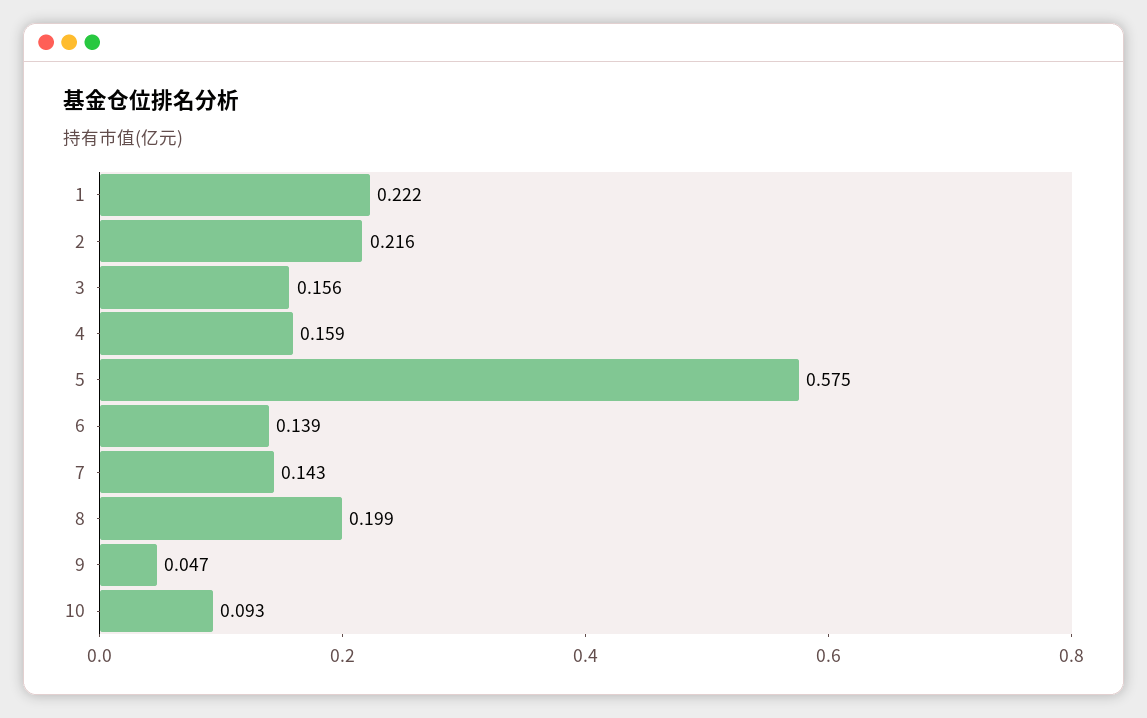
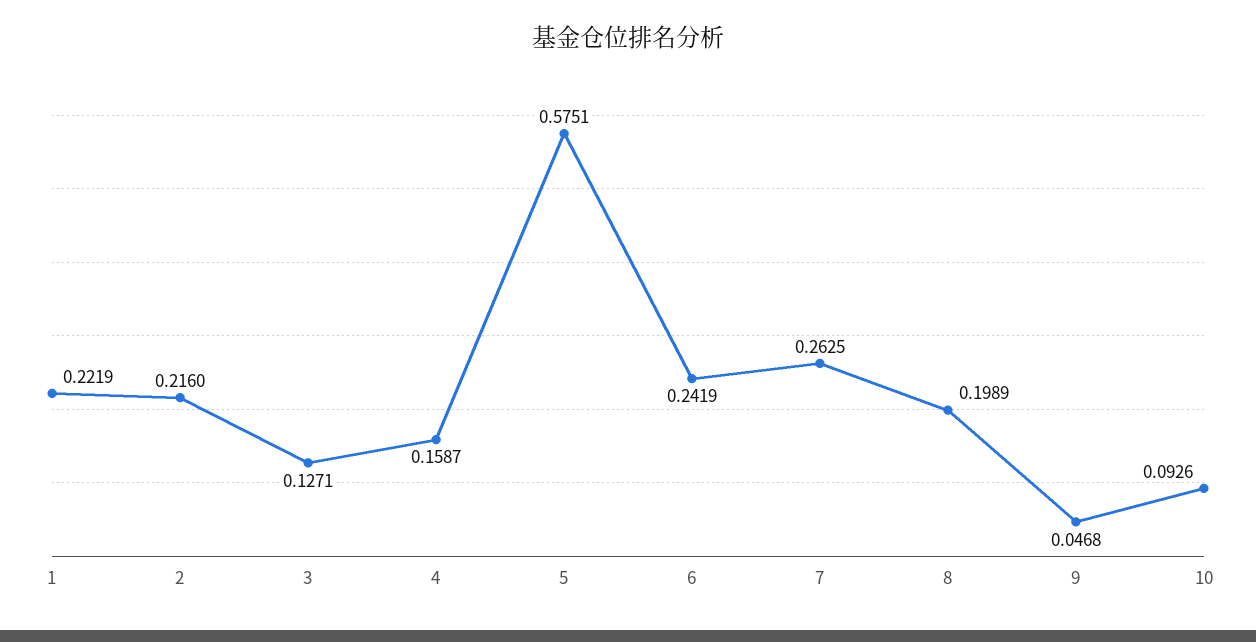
3: 0.156 -> 0.1271
6: 0.139 -> 0.2419
7: 0.143 -> 0.2625

